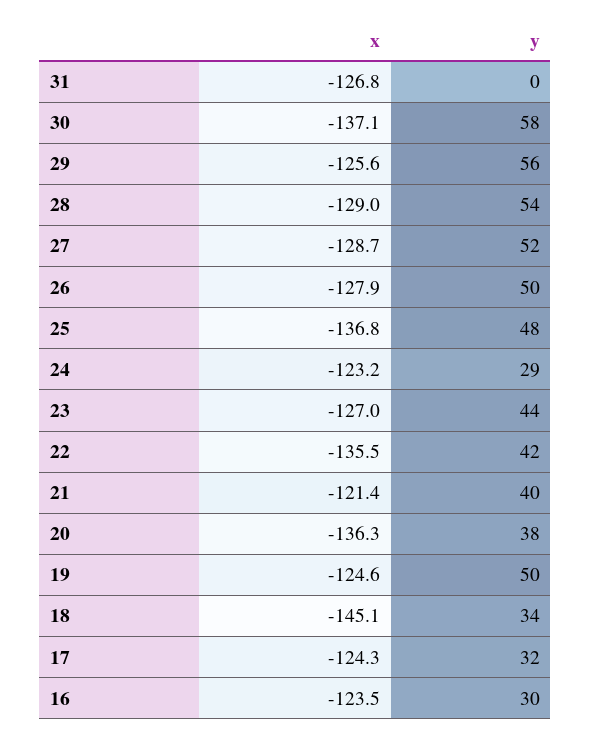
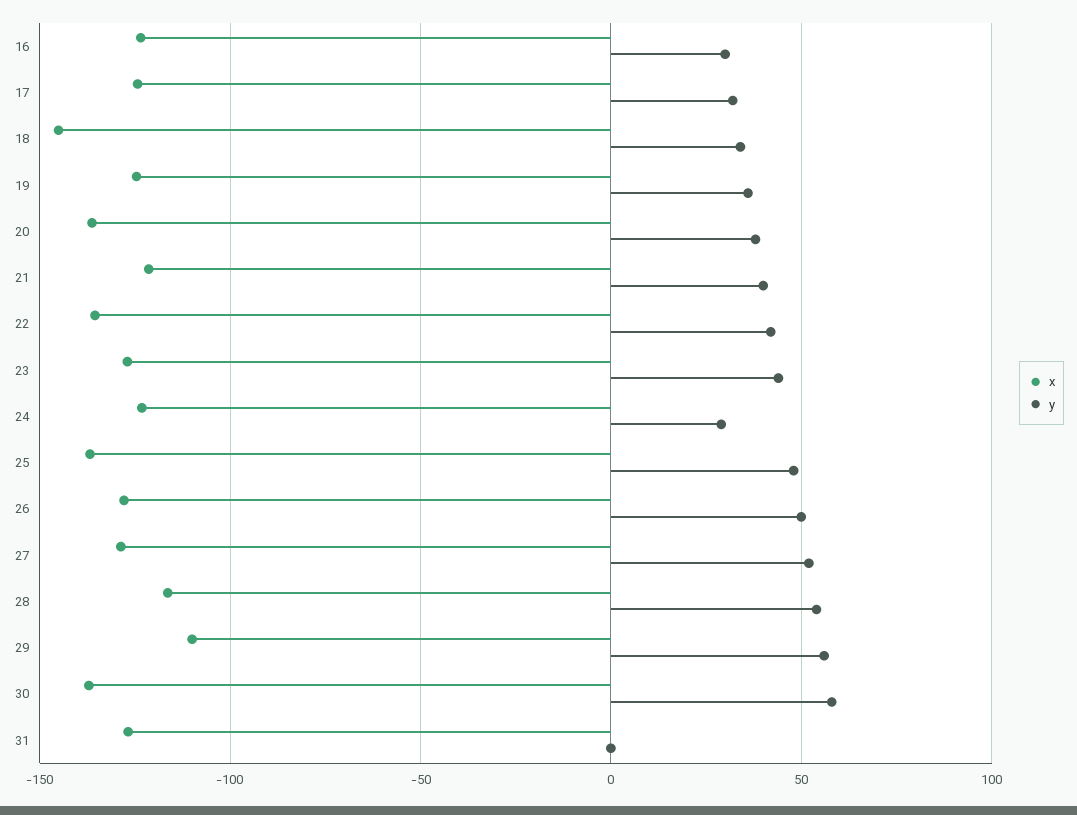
x, 29: -125.6 -> -110
x, 28: -129 -> -115
y, 19: 50 -> 35

